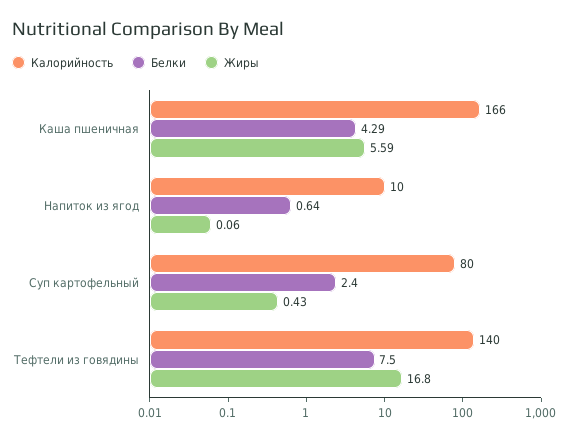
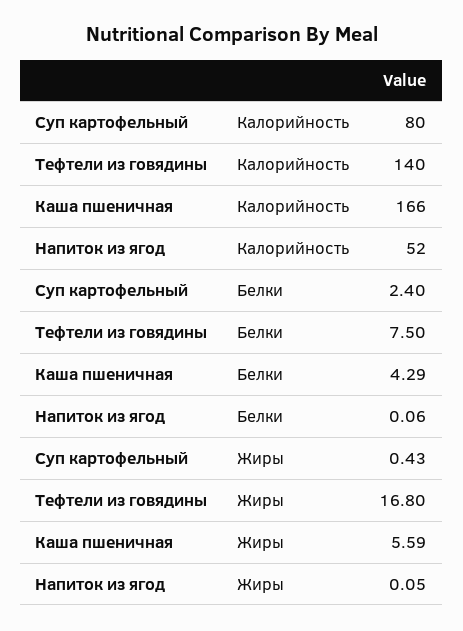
Калорийность, Напиток из ягод: 10 -> 52
Белки, Напиток из ягод: 0.64 -> 0.06
Жиры, Напиток из ягод: 0.06 -> 0.05

